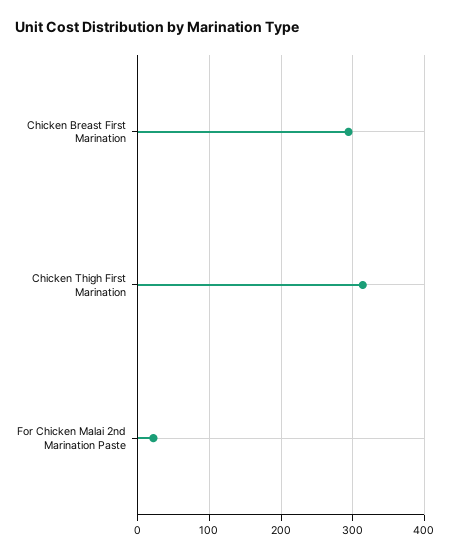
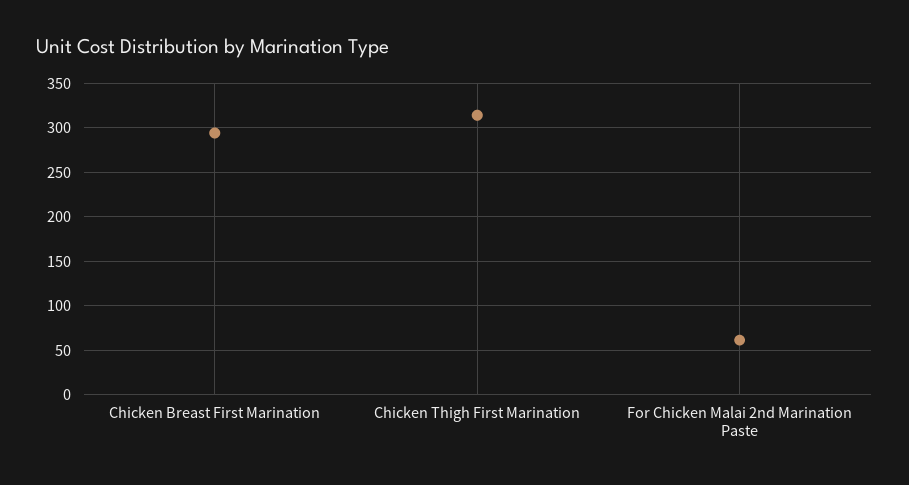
For Chicken Malai 2nd Marination Paste: 20 -> 60

